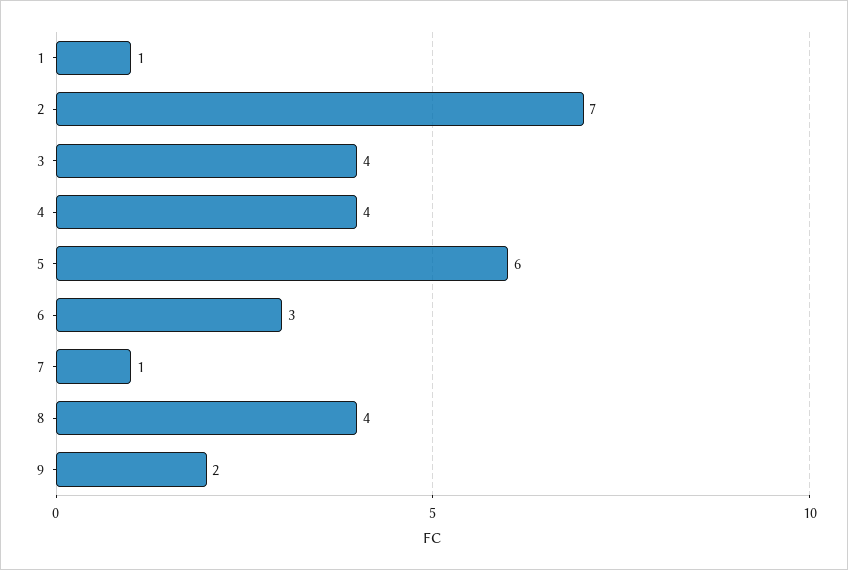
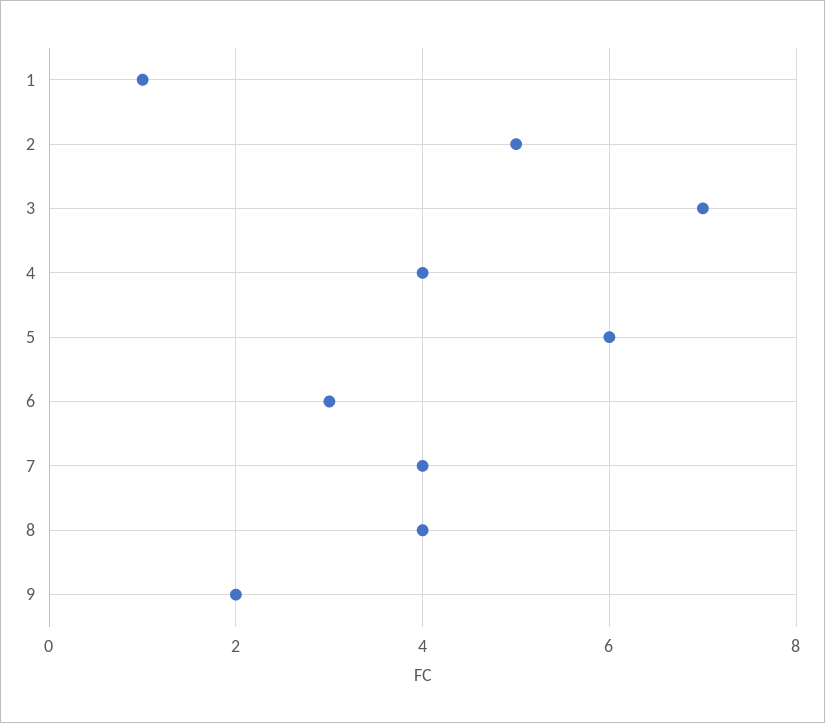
2: 7 -> 5
3: 4 -> 7
7: 1 -> 4

